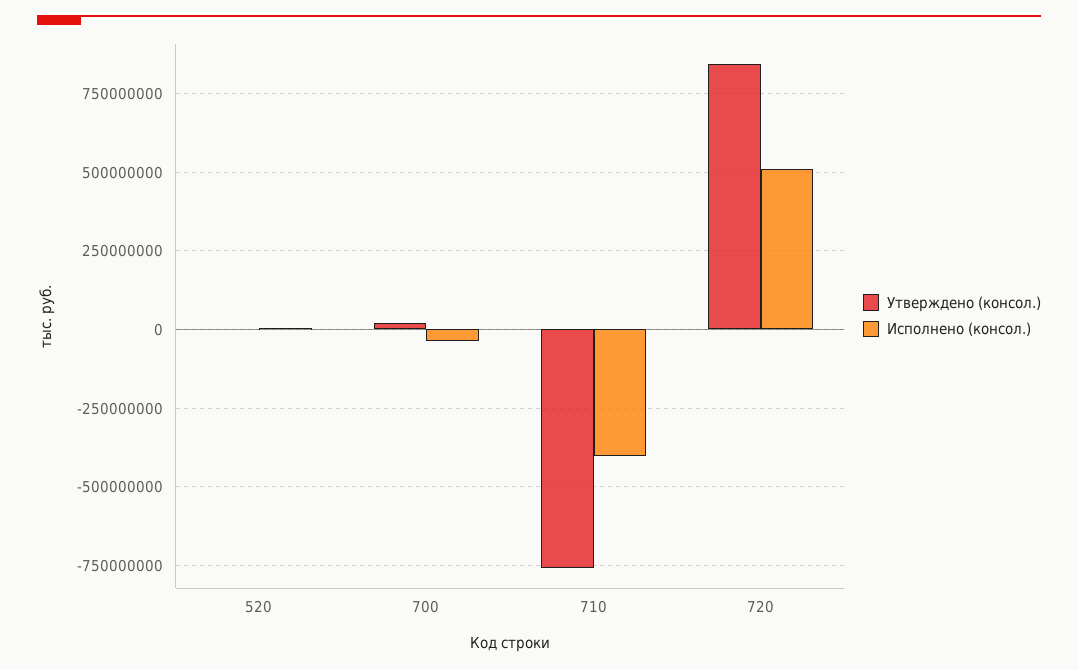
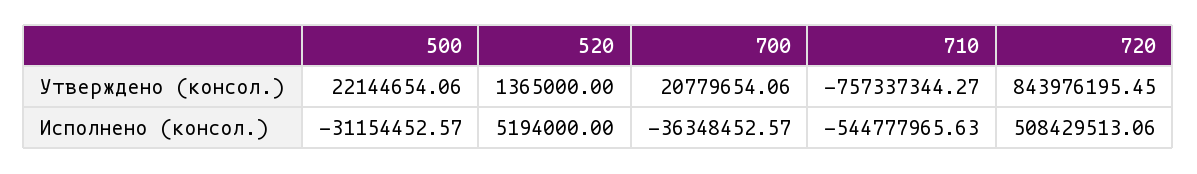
Исполнено (консол.), 710: -400000000 -> -544777965.63
Утверждено (консол.), 500: none -> 22144654.06
Исполнено (консол.), 500: none -> -31154452.57

